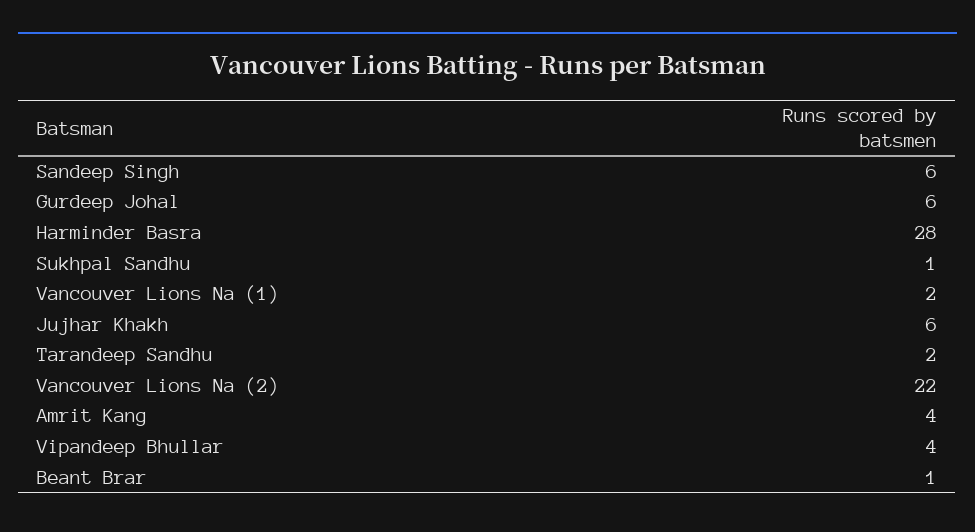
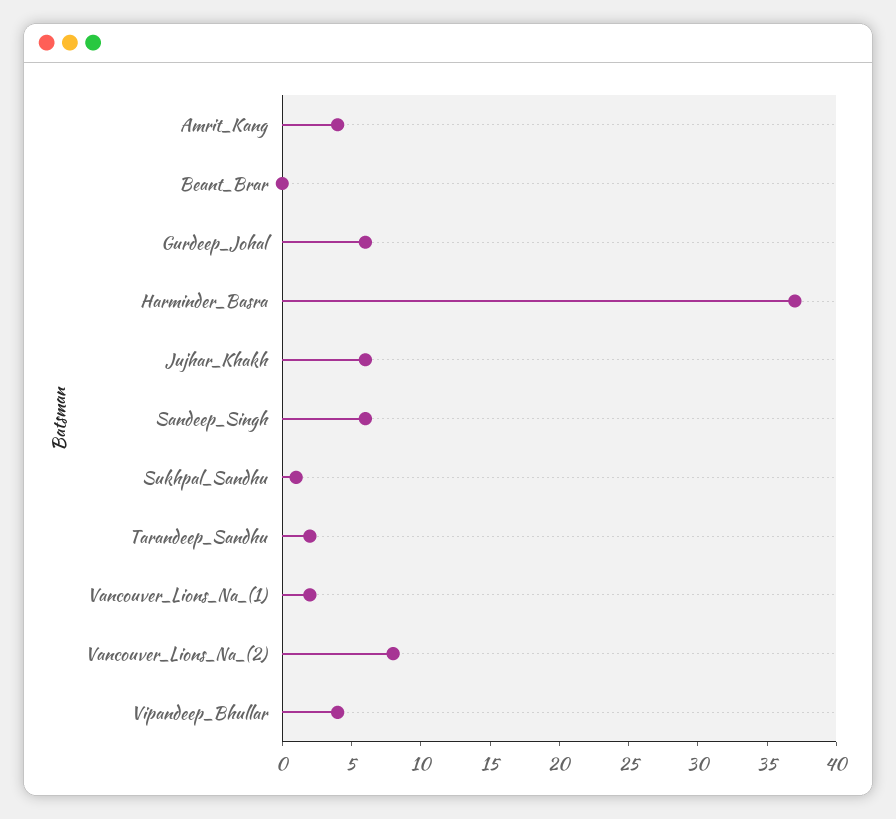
Harminder Basra: 28 -> 37
Vancouver Lions Na (2): 22 -> 8
Beant Brar: 1 -> 0

